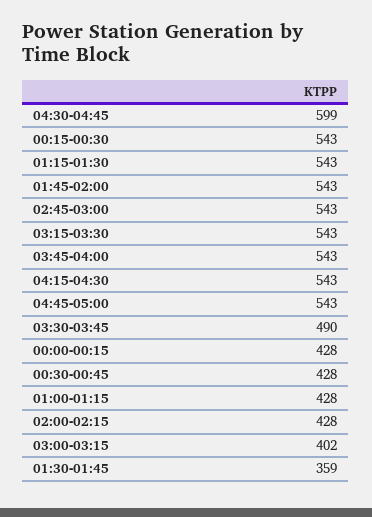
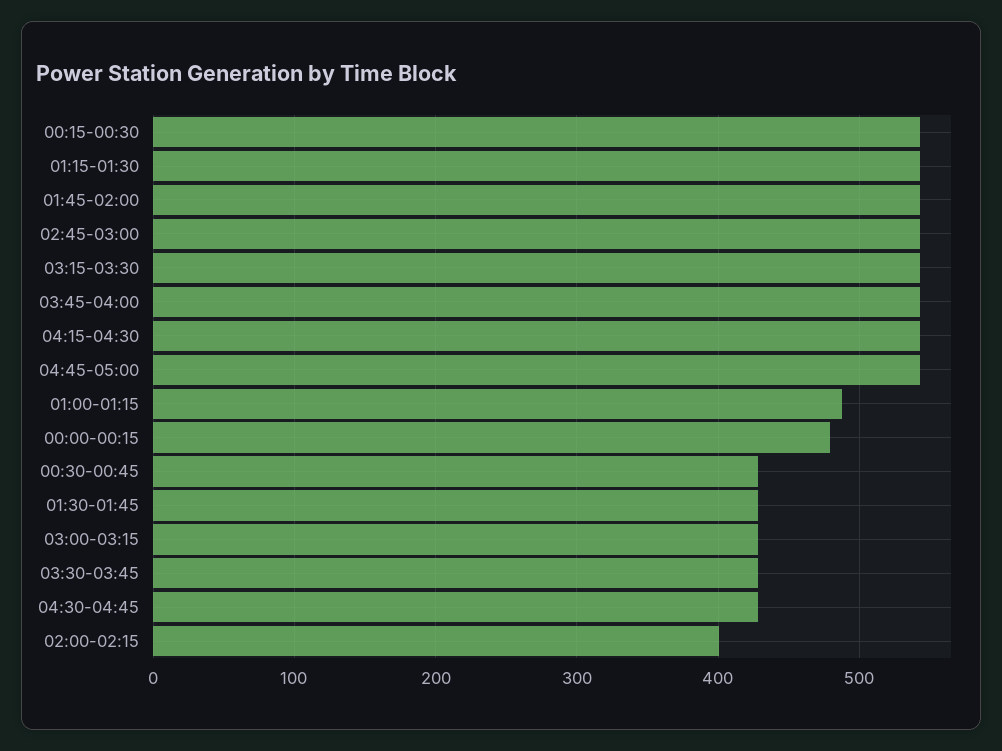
04:30-04:45: 599 -> 430
03:30-03:45: 490 -> 430
00:00-00:15: 428 -> 480
01:00-01:15: 428 -> 490
02:00-02:15: 428 -> 400
03:00-03:15: 402 -> 430
01:30-01:45: 359 -> 430

